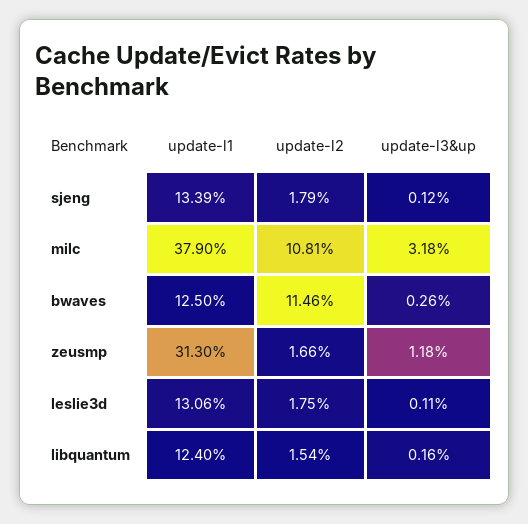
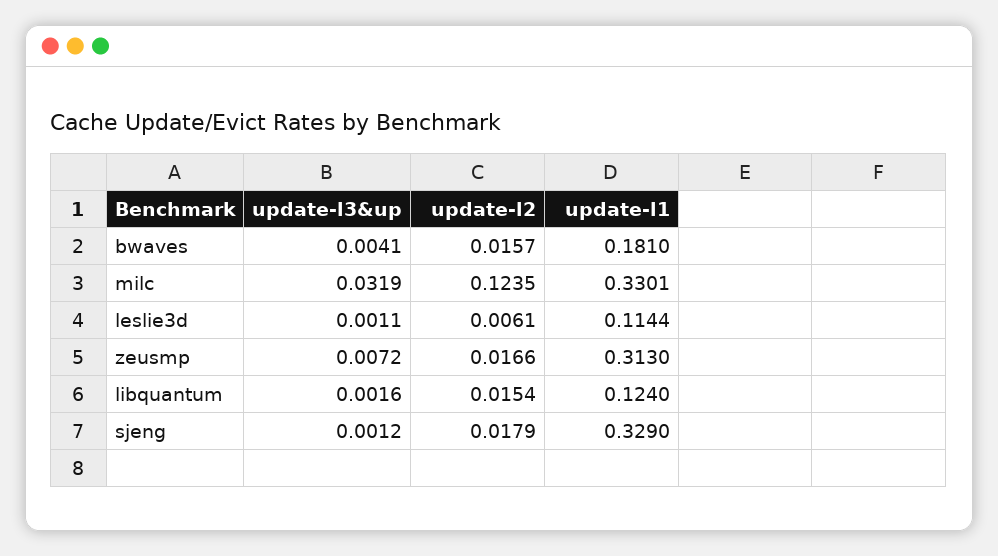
update-l1, sjeng: 0.1339 -> 0.329
update-l1, milc: 0.379 -> 0.3301
update-l2, milc: 0.1081 -> 0.1235
update-l3&up, milc: 0.0318 -> 0.0319
update-l1, bwaves: 0.125 -> 0.181
update-l2, bwaves: 0.1146 -> 0.0157
update-l3&up, bwaves: 0.0026 -> 0.0041
update-l3&up, zeusmp: 0.0118 -> 0.0072
update-l1, leslie3d: 0.1306 -> 0.1144
update-l2, leslie3d: 0.0175 -> 0.0061

